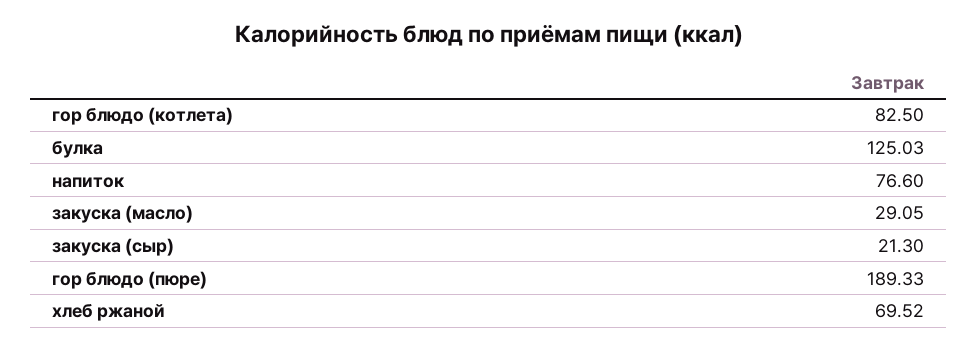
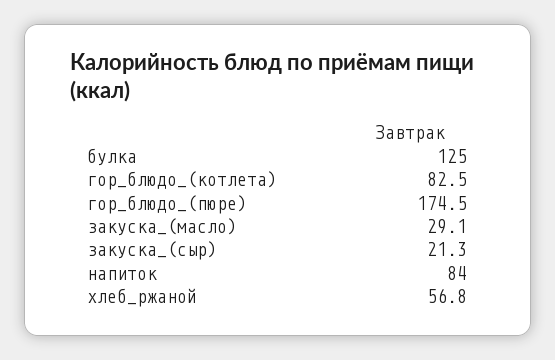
напиток: 76.6 -> 84
гор блюдо (пюре): 189.33 -> 174.5
хлеб ржаной: 69.52 -> 56.8

